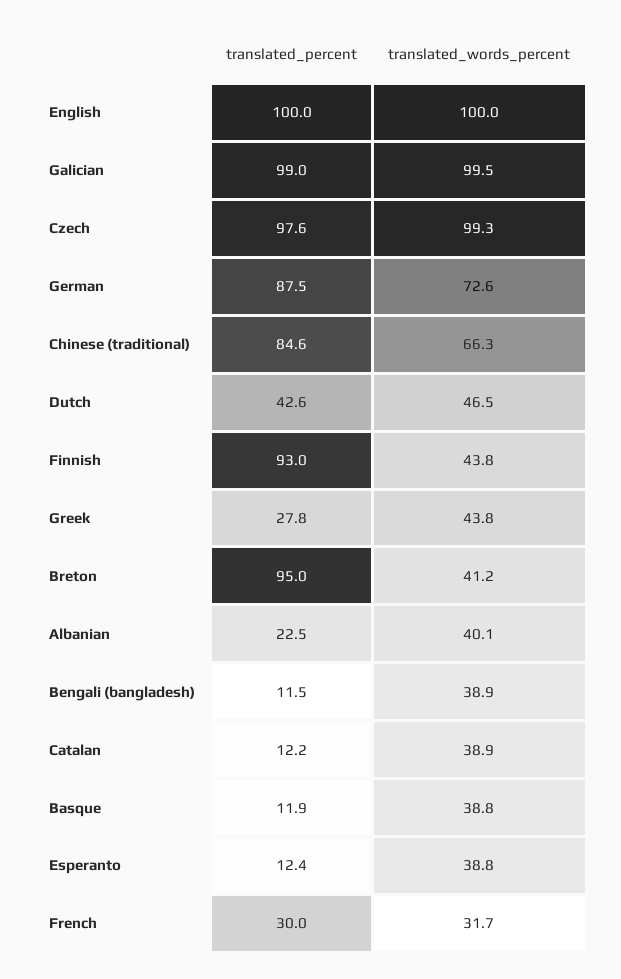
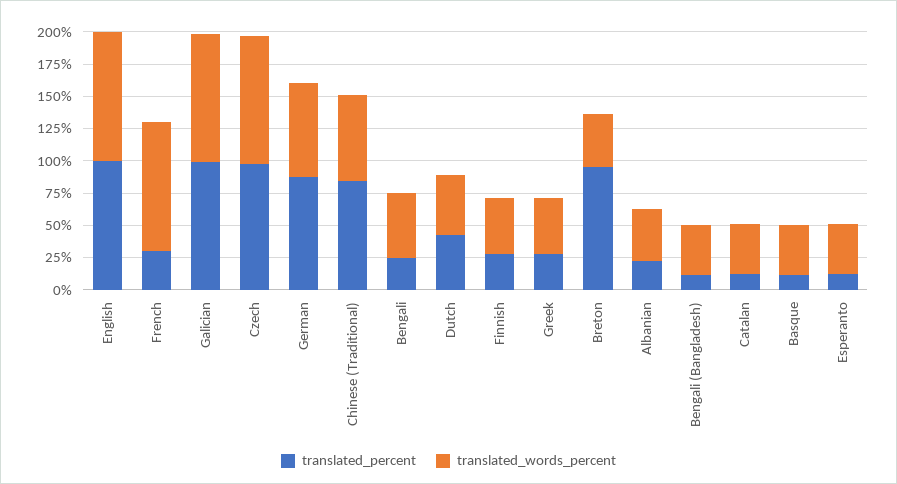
translated_percent, Finnish: 93 -> 25
translated_words_percent, French: 31.7 -> 100
translated_percent, Bengali: none -> 25
translated_words_percent, Bengali: none -> 50

